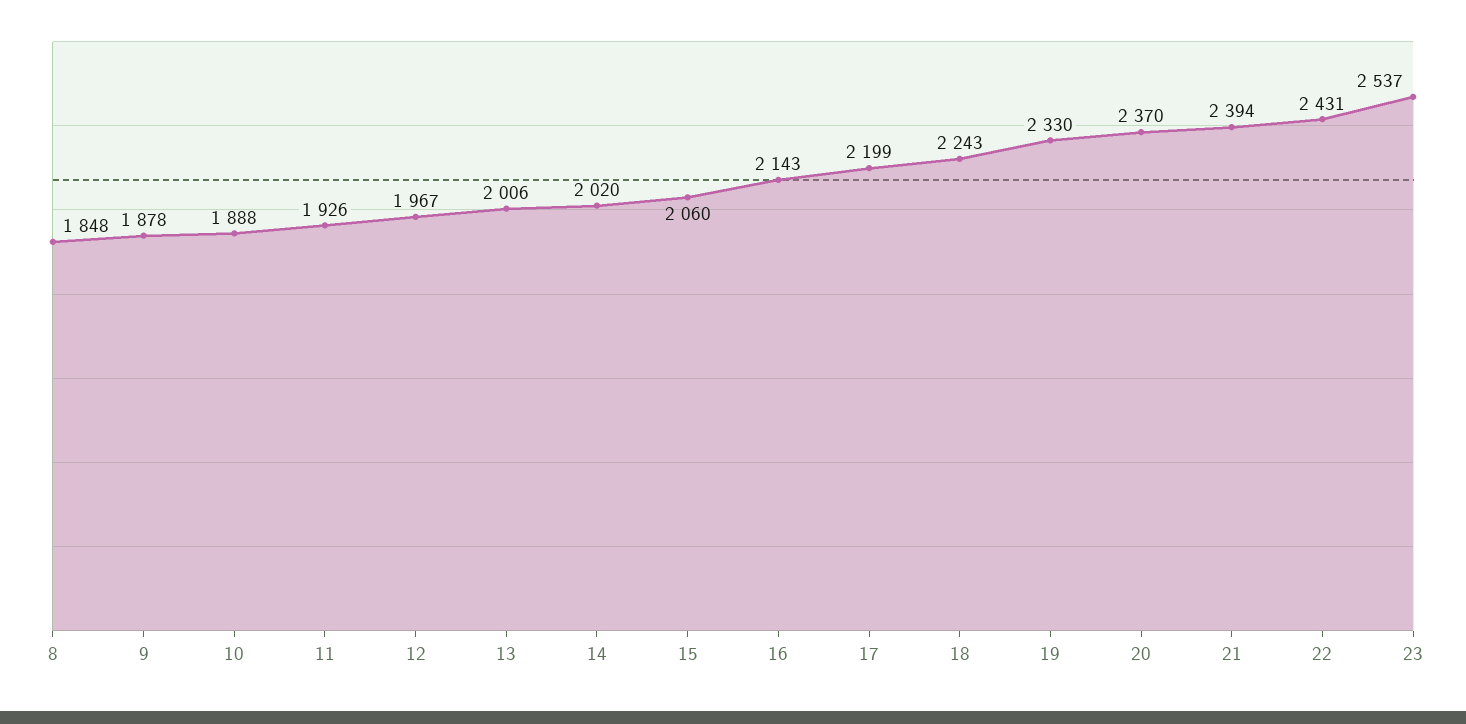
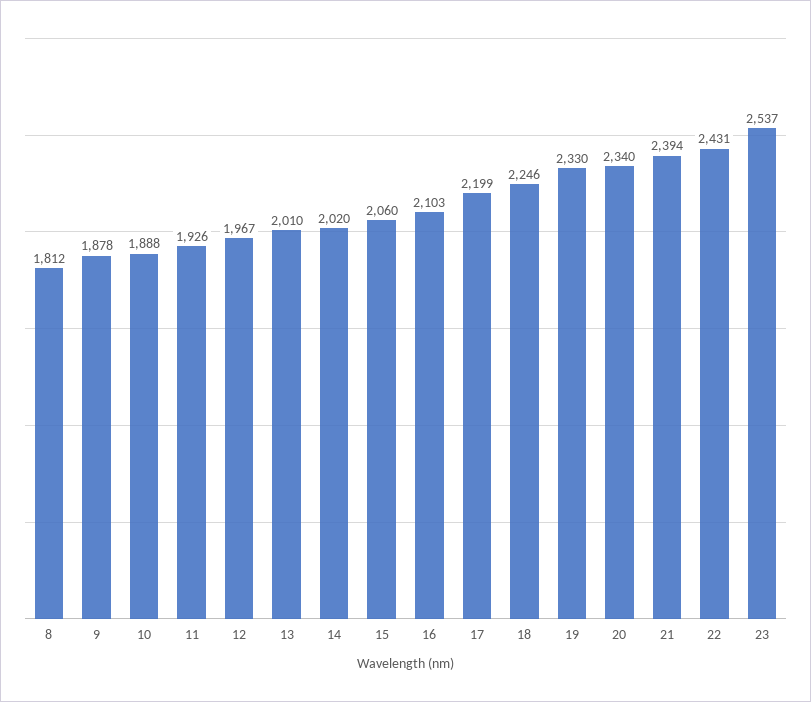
8: 1848 -> 1812
13: 2006 -> 2010
16: 2143 -> 2103
18: 2243 -> 2246
20: 2370 -> 2340

